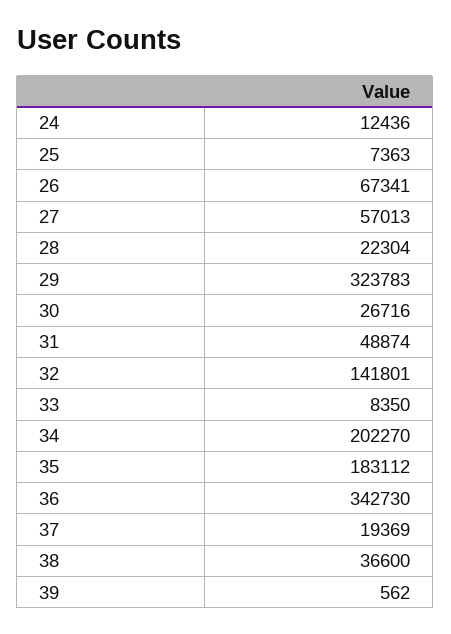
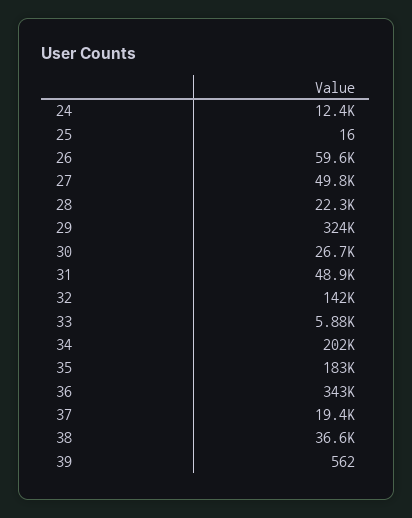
25: 7363 -> 16
26: 67341 -> 59600
27: 57013 -> 49800
33: 8350 -> 5880

